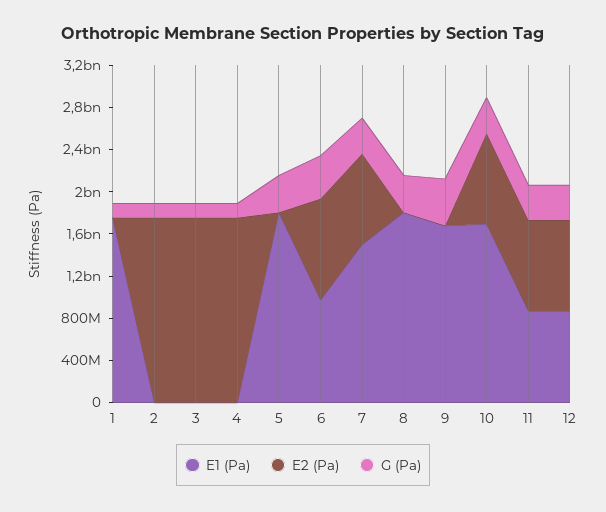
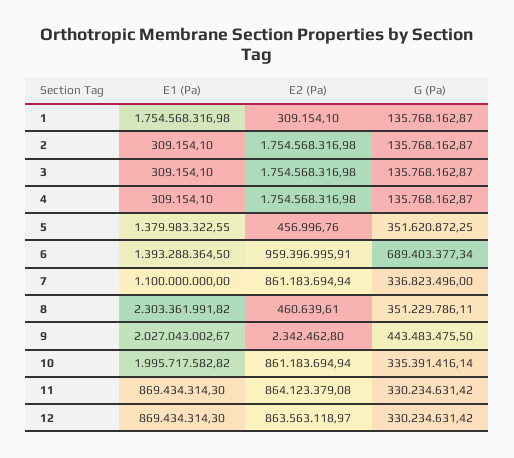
E1 (Pa), 5: 1800000000 -> 1379983322.55
E1 (Pa), 6: 1000000000 -> 1393288364.5
G (Pa), 6: 400000000 -> 689403377.34
E1 (Pa), 7: 1500000000 -> 1100000000
E1 (Pa), 8: 1800000000 -> 2303361991.82
E1 (Pa), 9: 1700000000 -> 2027043002.67
E1 (Pa), 10: 1700000000 -> 1995717582.82

